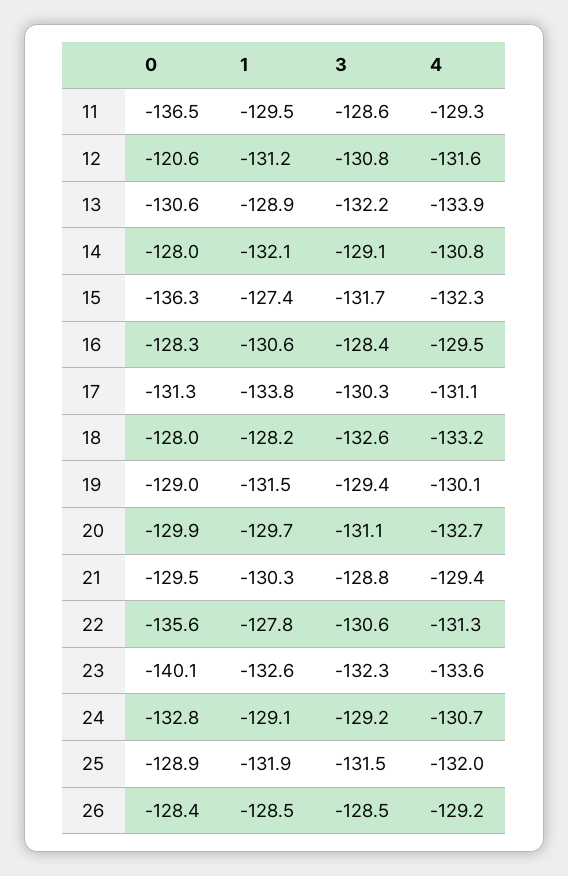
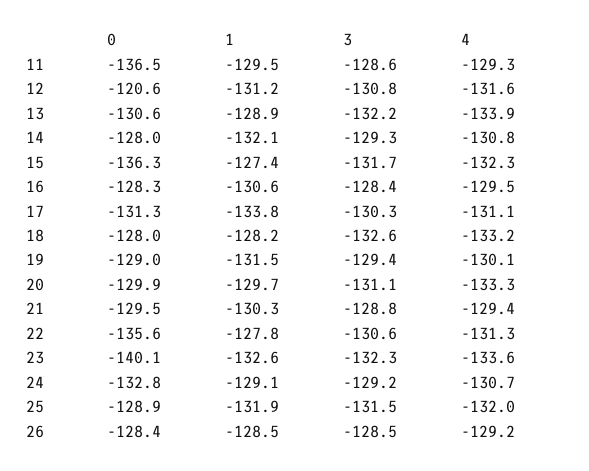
3, 14: -129.1 -> -129.3
4, 20: -132.7 -> -133.3

